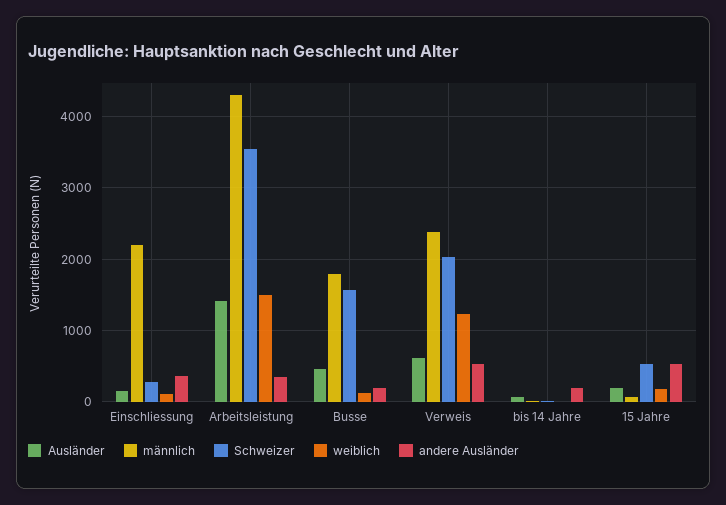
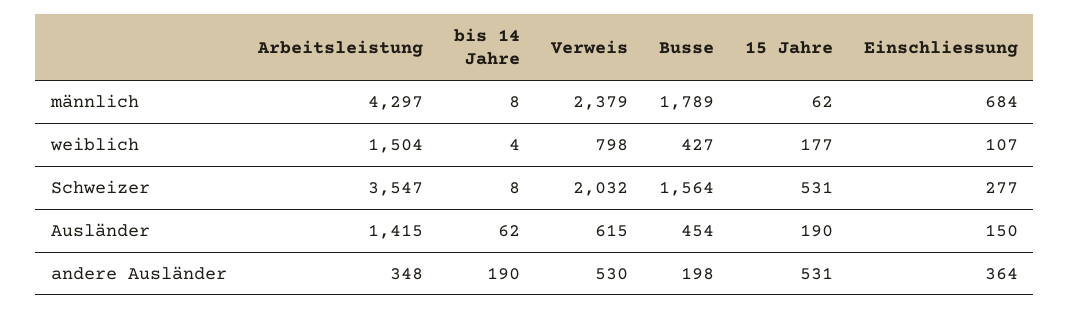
männlich, Einschliessung: 2200 -> 684
weiblich, Busse: 100 -> 427
weiblich, Verweis: 1200 -> 798

